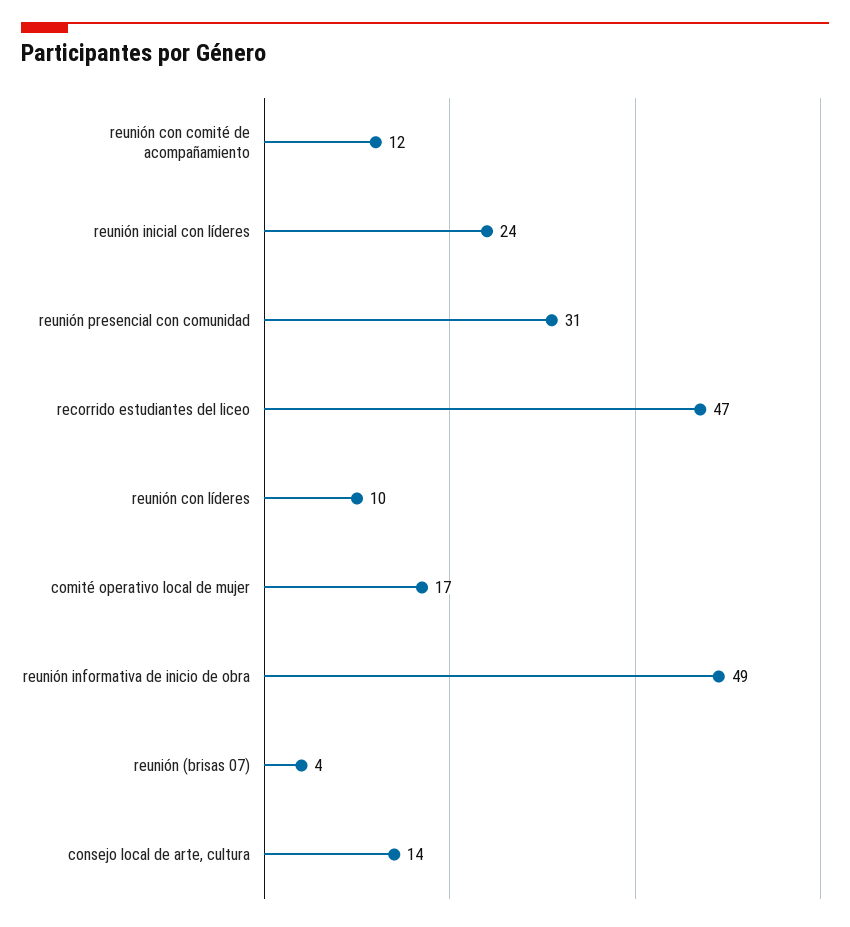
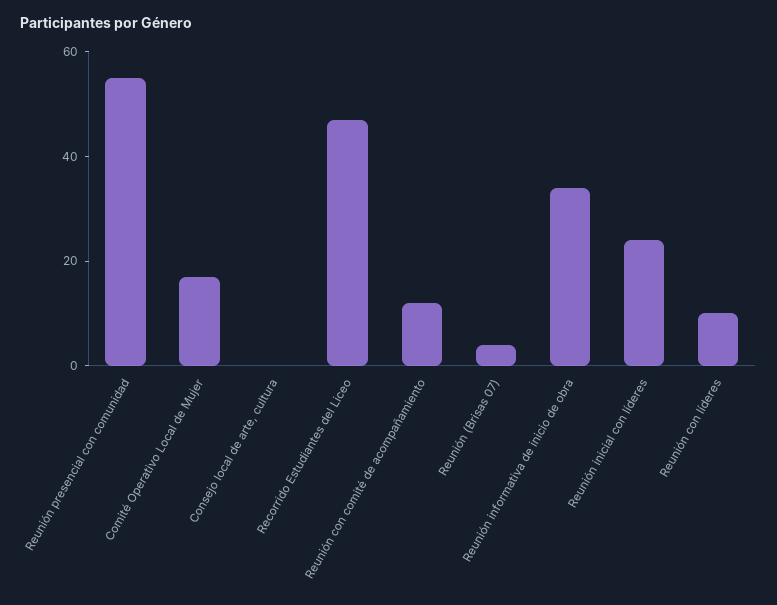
reunión presencial con comunidad: 31 -> 55
reunión informativa de inicio de obra: 49 -> 35
consejo local de arte, cultura: 14 -> 0

